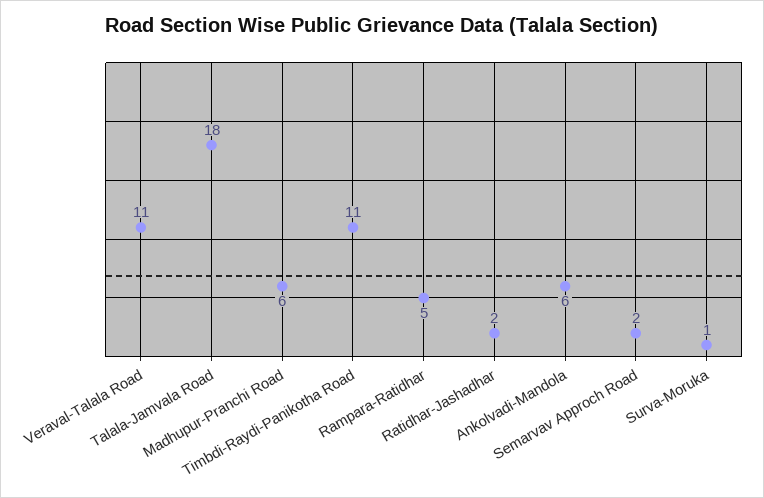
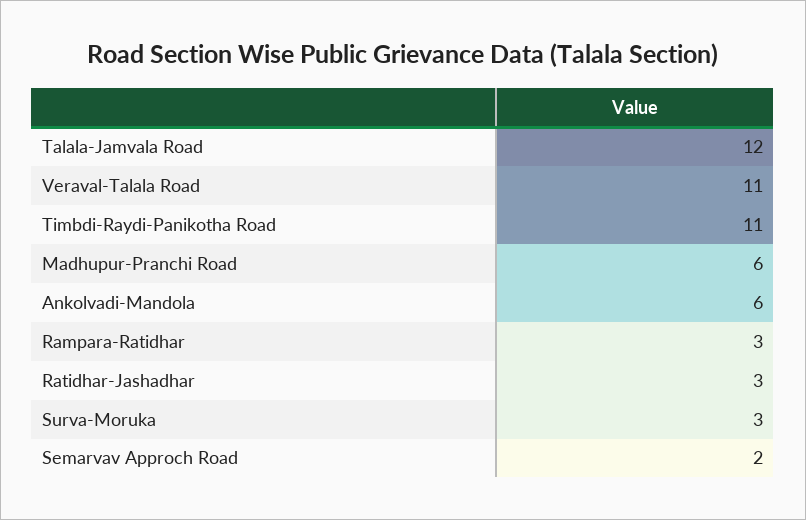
Talala-Jamvala Road: 18 -> 12
Rampara-Ratidhar: 5 -> 3
Ratidhar-Jashadhar: 2 -> 3
Surva-Moruka: 1 -> 3

